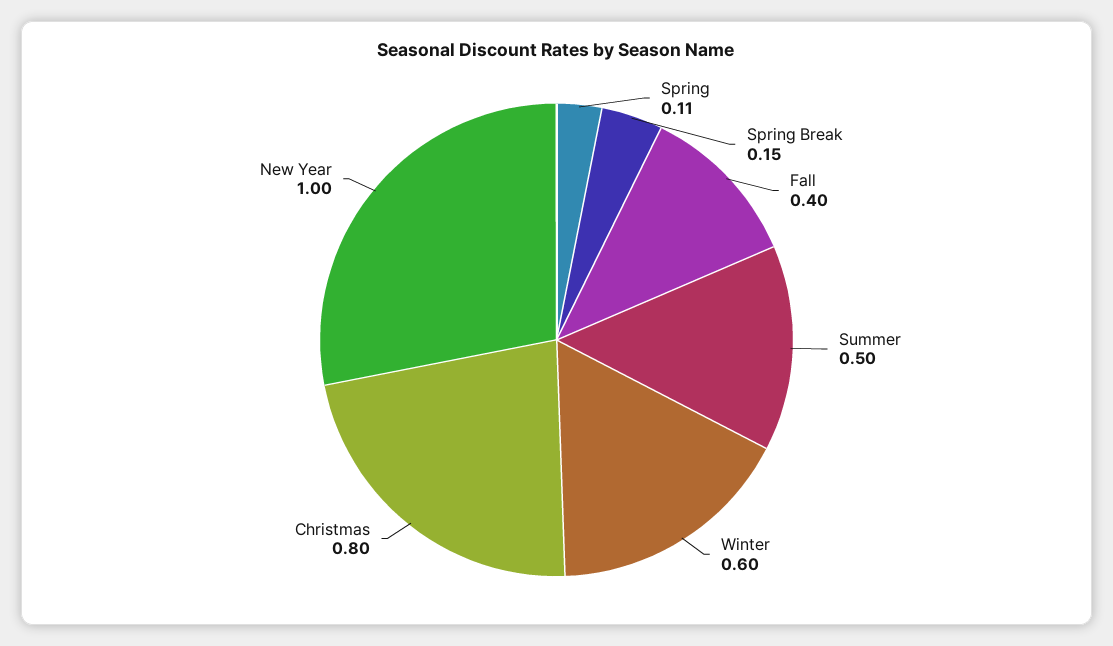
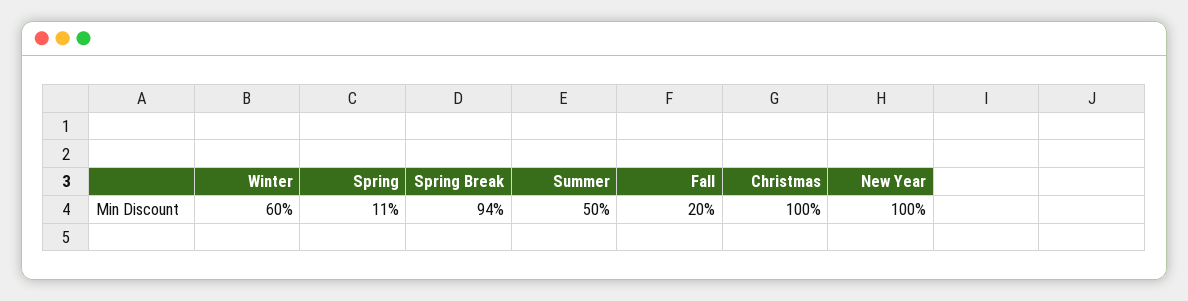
Spring Break: 0.15 -> 0.94
Fall: 0.4 -> 0.2
Christmas: 0.8 -> 1

